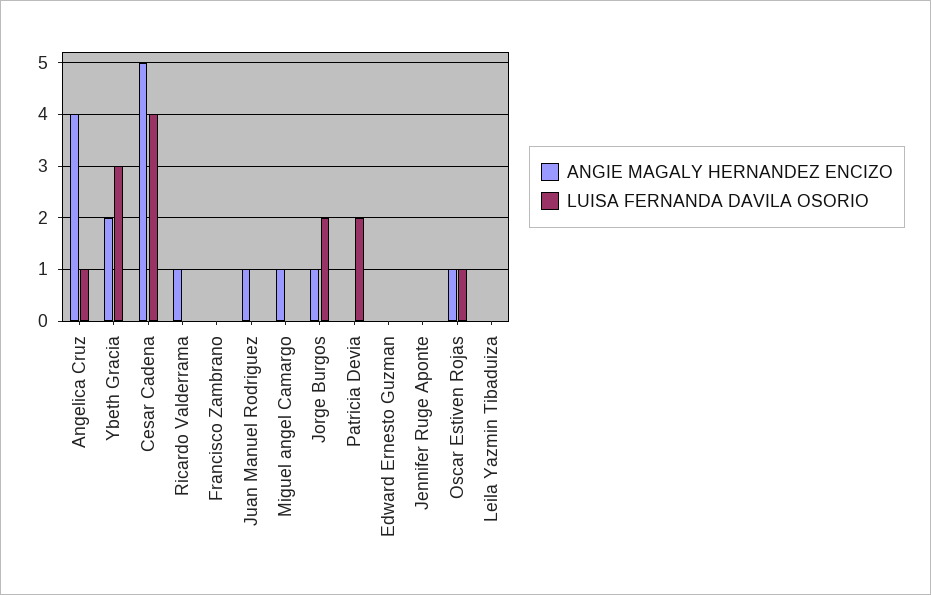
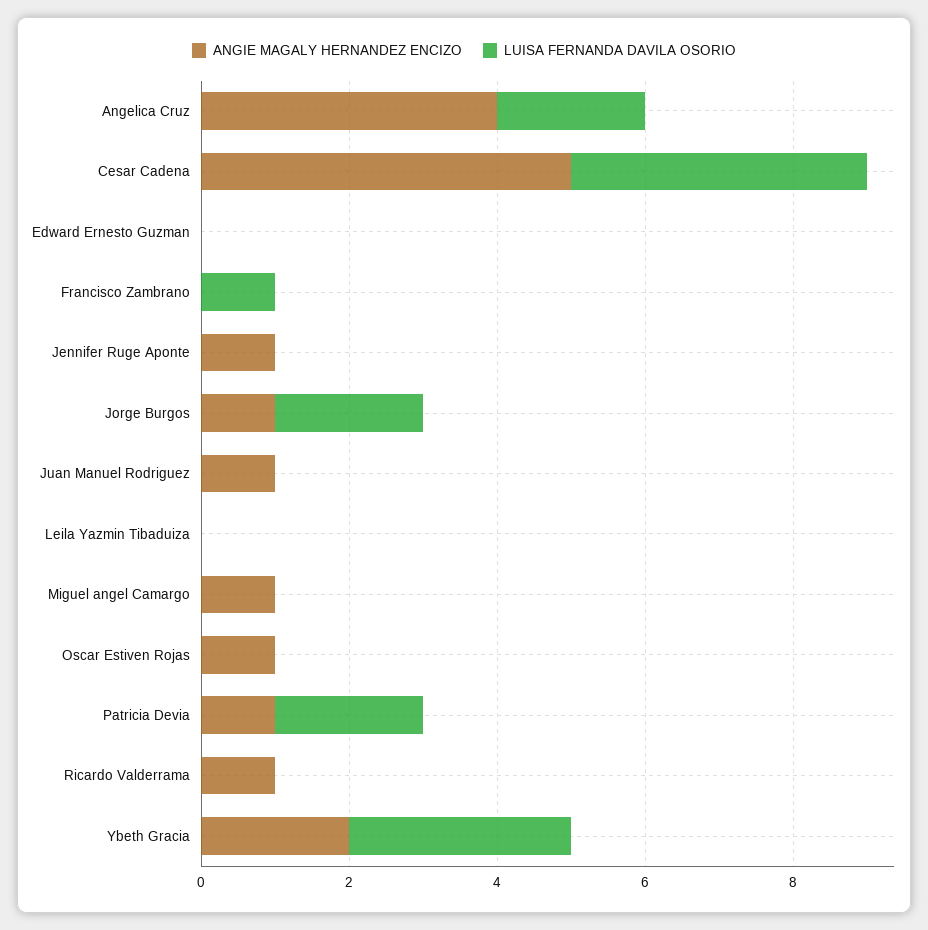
LUISA FERNANDA DAVILA OSORIO, Angelica Cruz: 1 -> 2
LUISA FERNANDA DAVILA OSORIO, Francisco Zambrano: 0 -> 1
ANGIE MAGALY HERNANDEZ ENCIZO, Patricia Devia: 0 -> 1
ANGIE MAGALY HERNANDEZ ENCIZO, Jennifer Ruge Aponte: 0 -> 1
LUISA FERNANDA DAVILA OSORIO, Oscar Estiven Rojas: 1 -> 0

